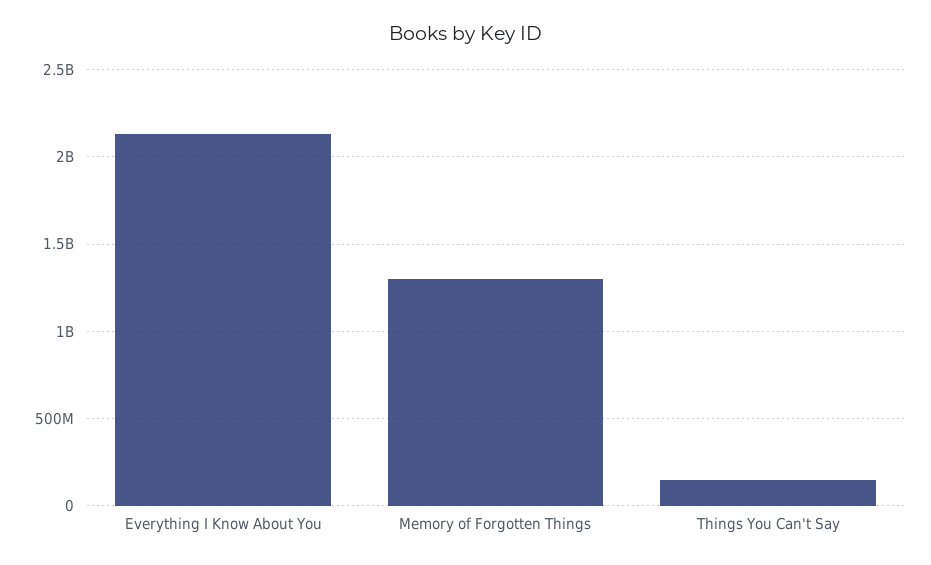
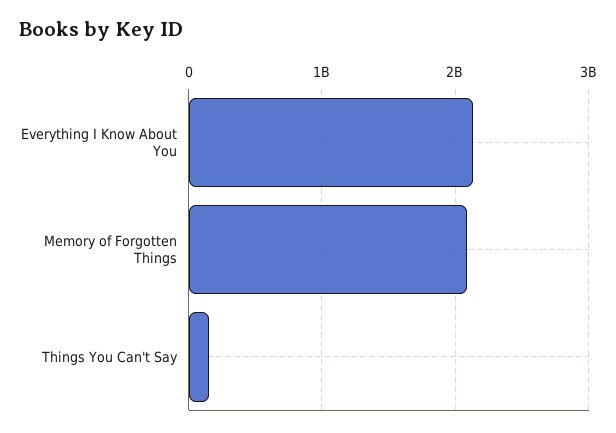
Memory of Forgotten Things: 1300000000 -> 2100000000

